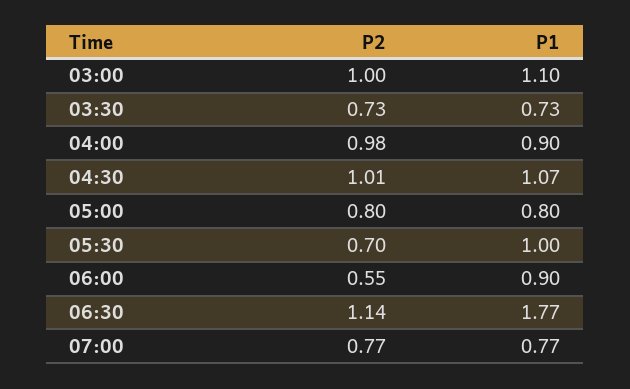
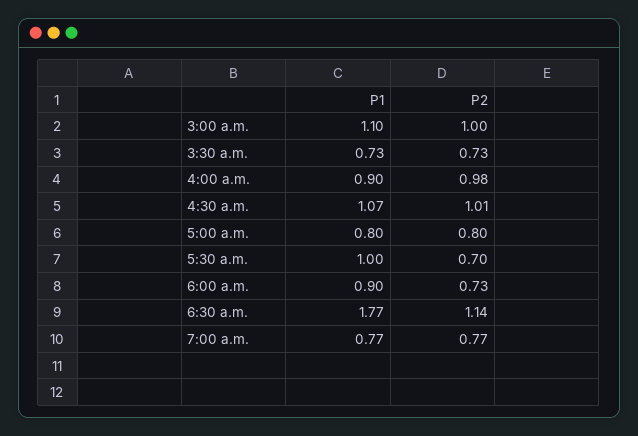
P2, 06:00: 0.55 -> 0.73

